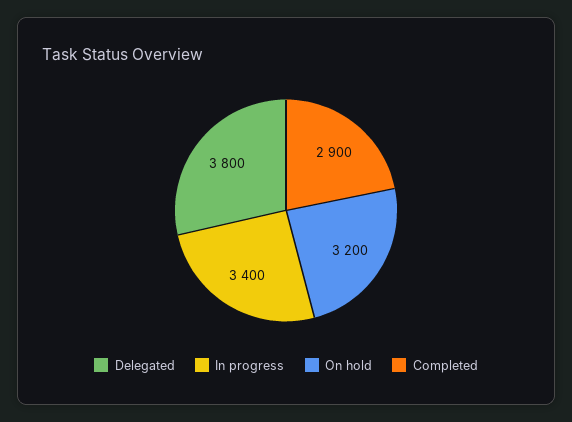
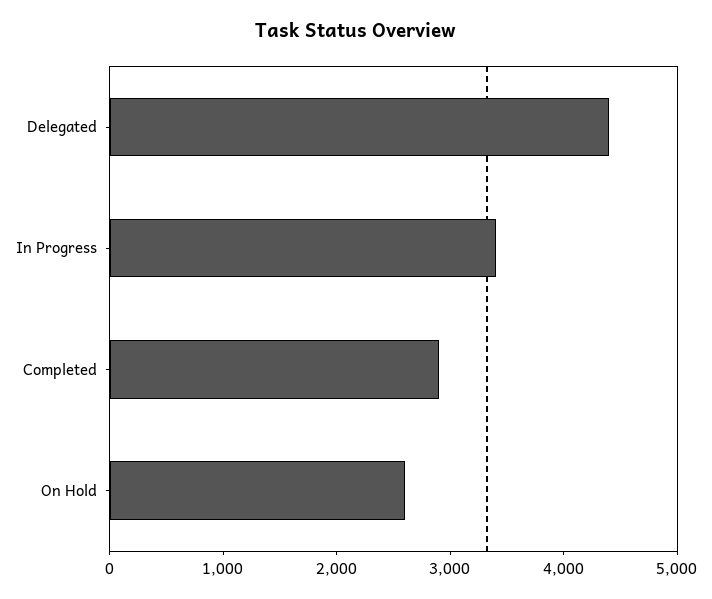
Delegated: 3800 -> 4400
On hold: 3200 -> 2600

